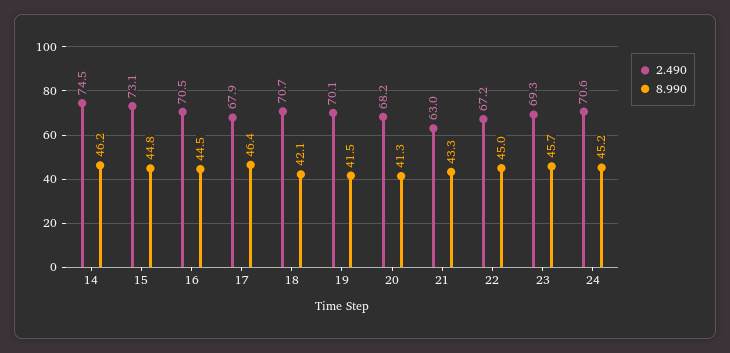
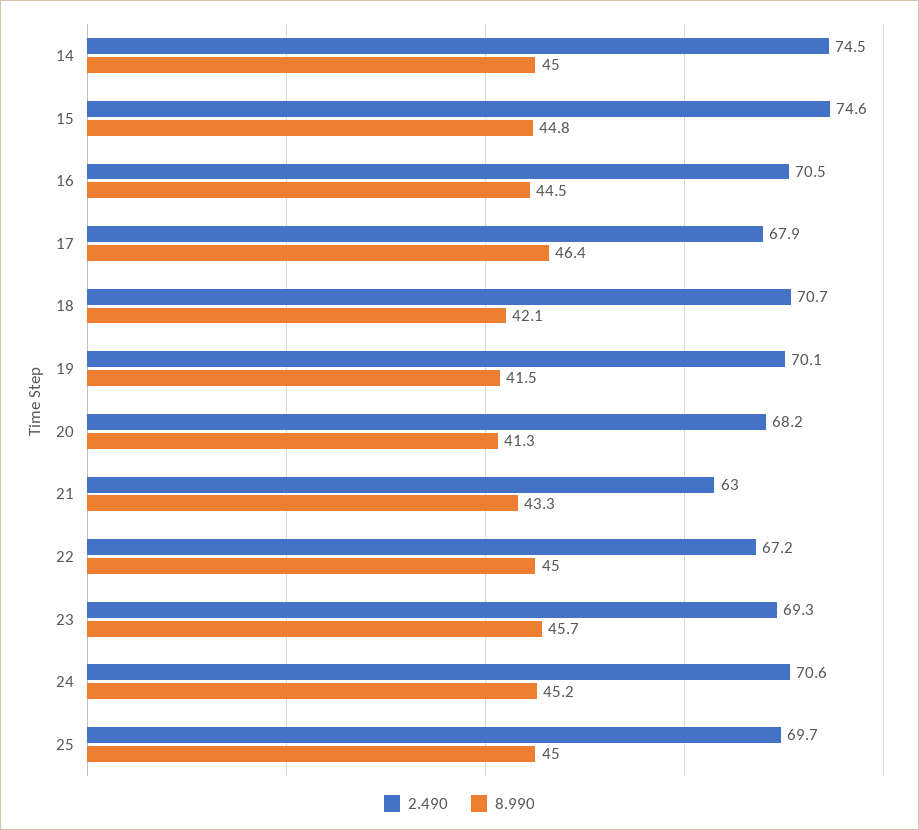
8.990, 14: 46.2 -> 45
2.490, 15: 73.1 -> 74.6
2.490, 25: none -> 69.7
8.990, 25: none -> 45

